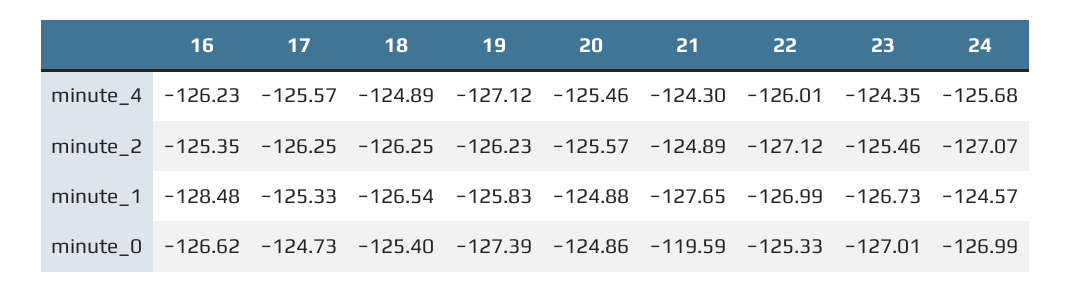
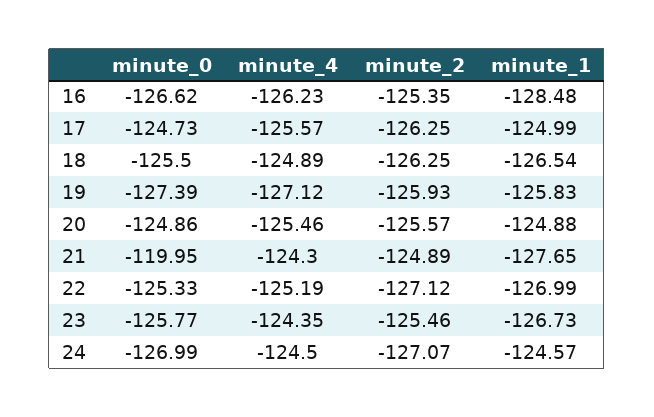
22, minute_4: -126.01 -> -125.19
24, minute_4: -125.68 -> -124.5
19, minute_2: -126.23 -> -125.93
17, minute_1: -125.33 -> -124.99
18, minute_0: -125.4 -> -125.5
21, minute_0: -119.59 -> -119.95
23, minute_0: -127.01 -> -125.77

